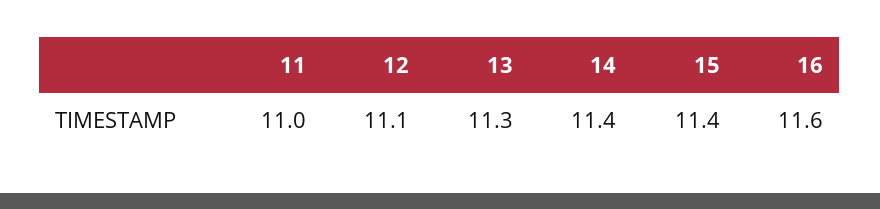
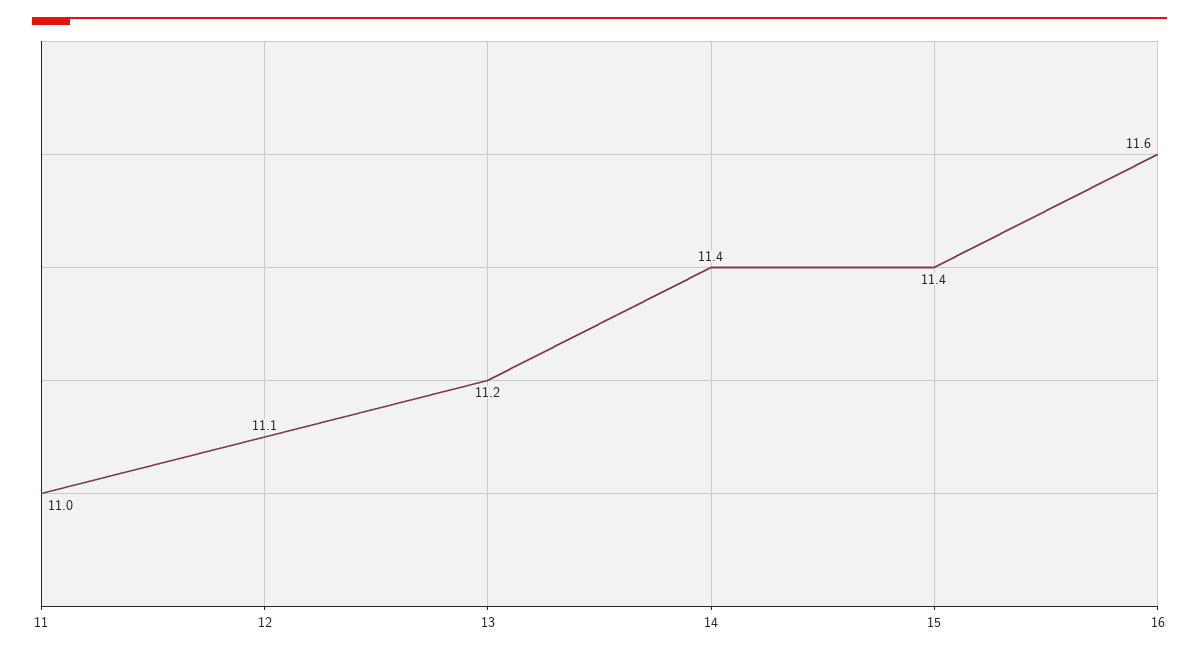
13: 11.3 -> 11.2

